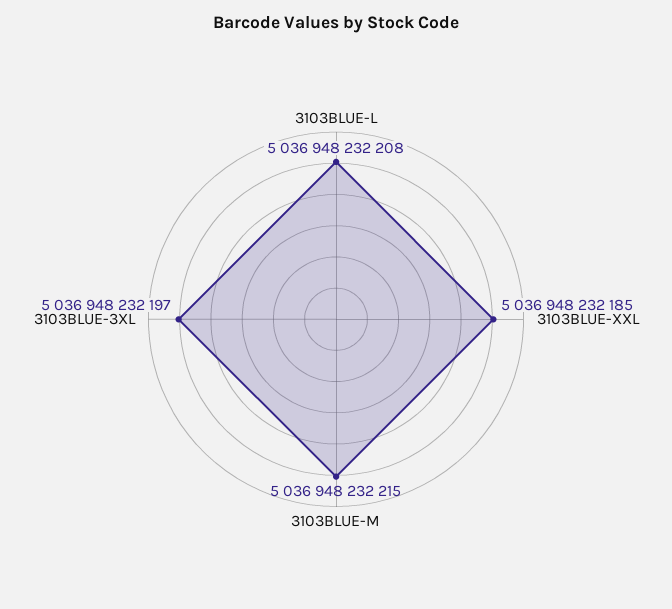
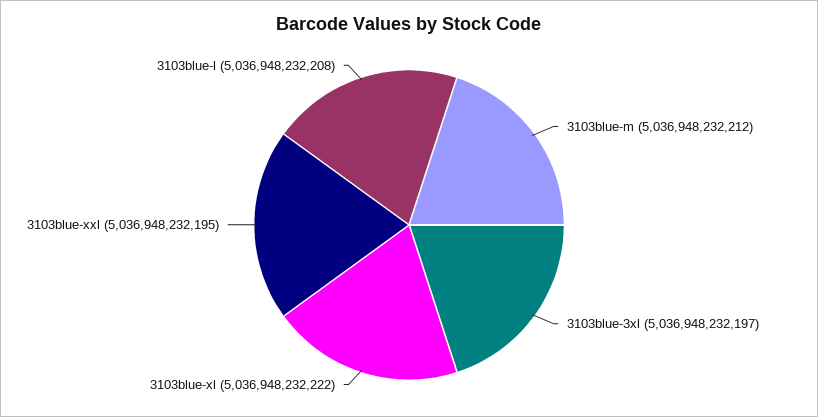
3103BLUE-XXL: 5036948232185 -> 5036948232195
3103BLUE-M: 5036948232215 -> 5036948232212
3103blue-xl: none -> 5036948232222

